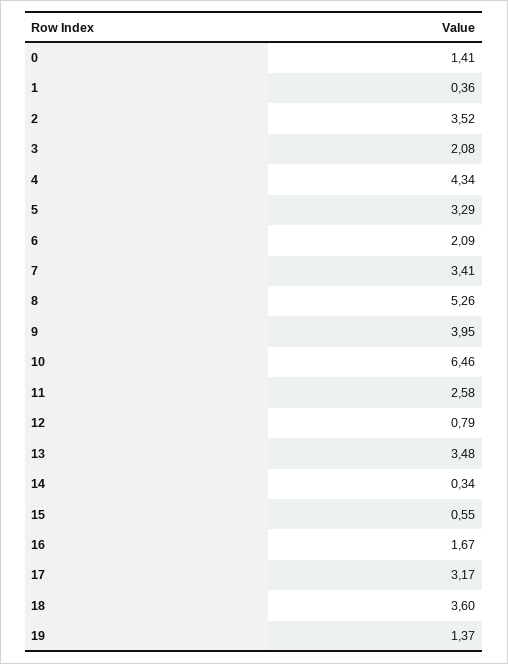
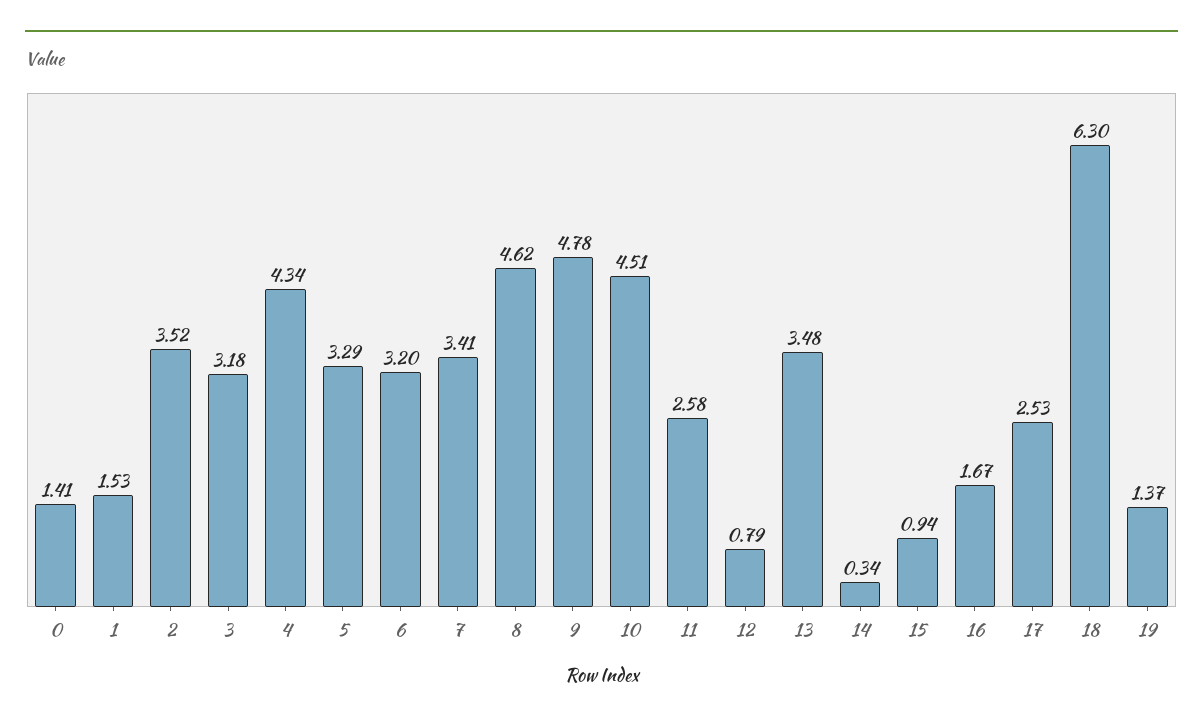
1: 0.36 -> 1.53
3: 2.08 -> 3.18
6: 2.09 -> 3.2
8: 5.26 -> 4.62
9: 3.95 -> 4.78
10: 6.46 -> 4.51
15: 0.55 -> 0.94
17: 3.17 -> 2.53
18: 3.6 -> 6.3

